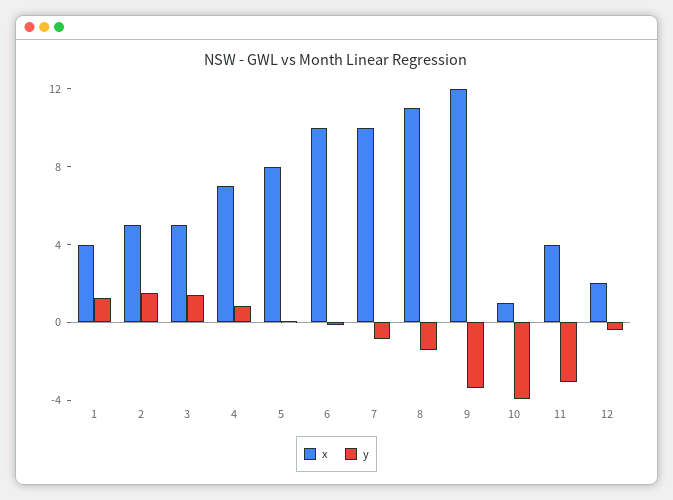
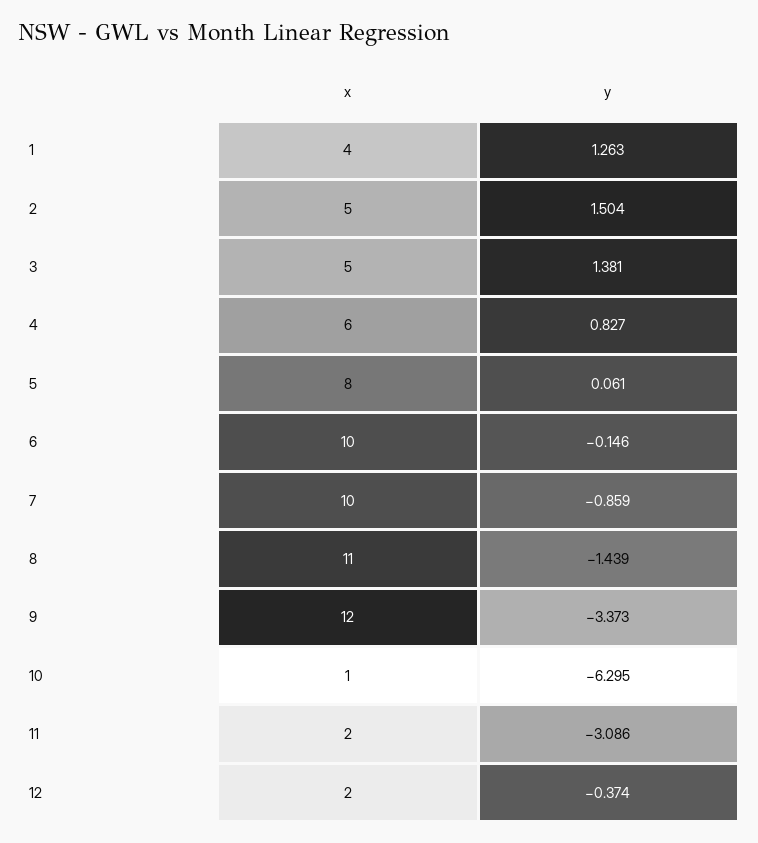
x, 4: 7 -> 6
y, 10: -4 -> -6.295
x, 11: 4 -> 2

